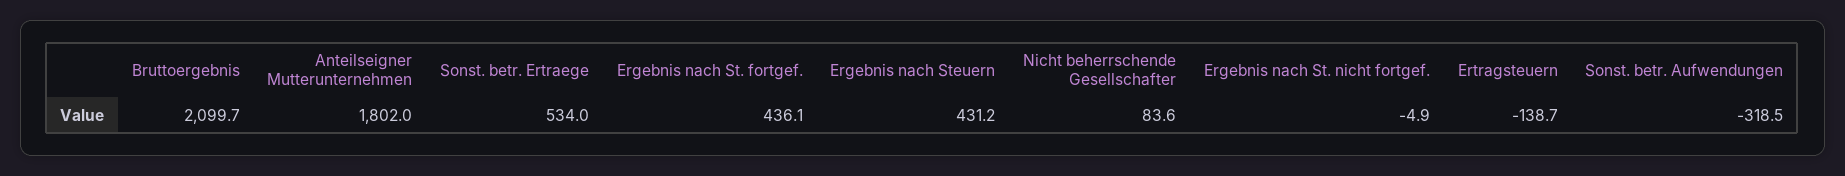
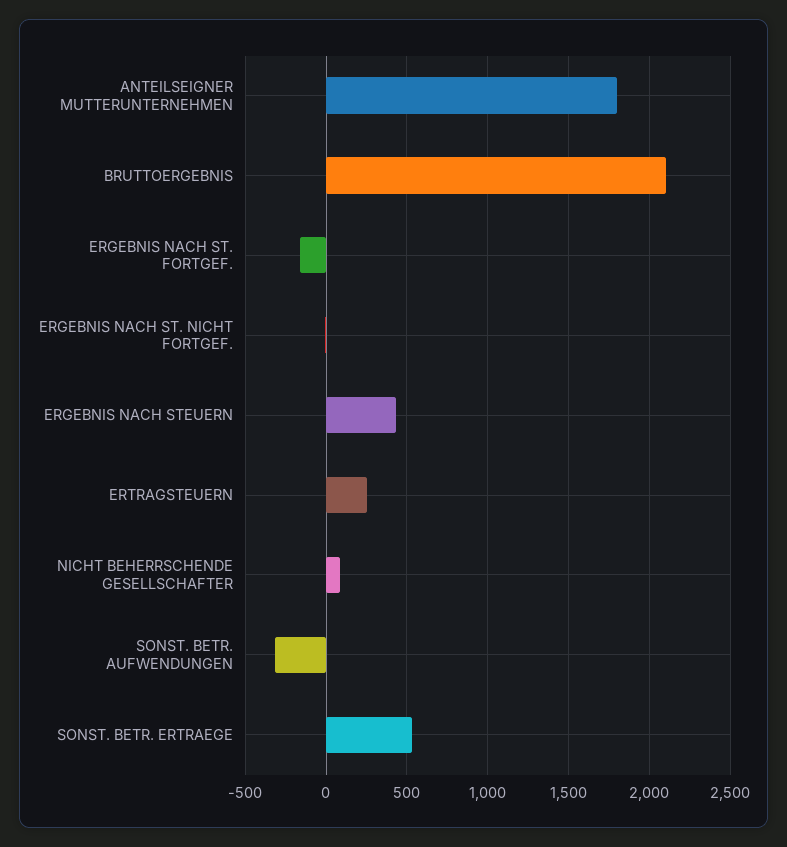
Ergebnis nach St. fortgef.: 436.1 -> -150
Ertragsteuern: -138.7 -> 250

